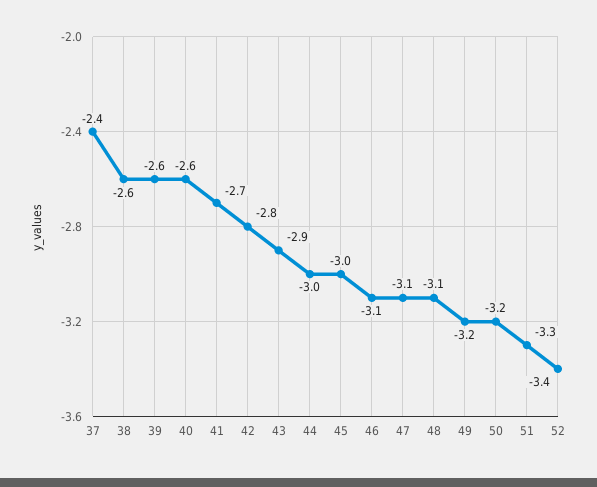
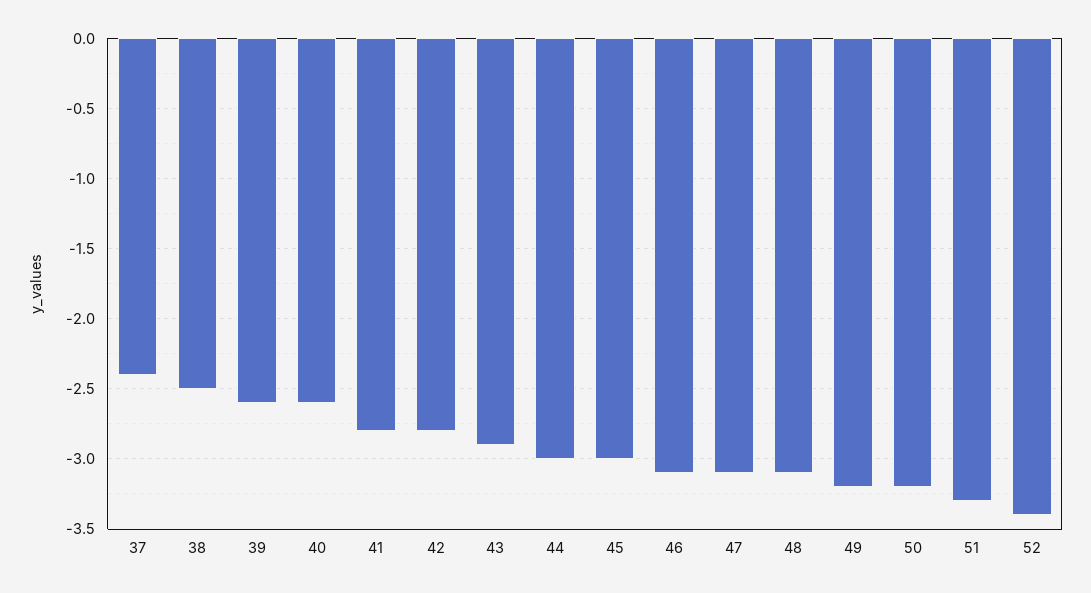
38: -2.6 -> -2.5
41: -2.7 -> -2.8

